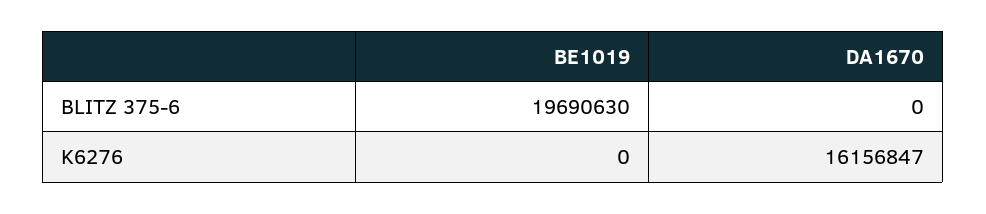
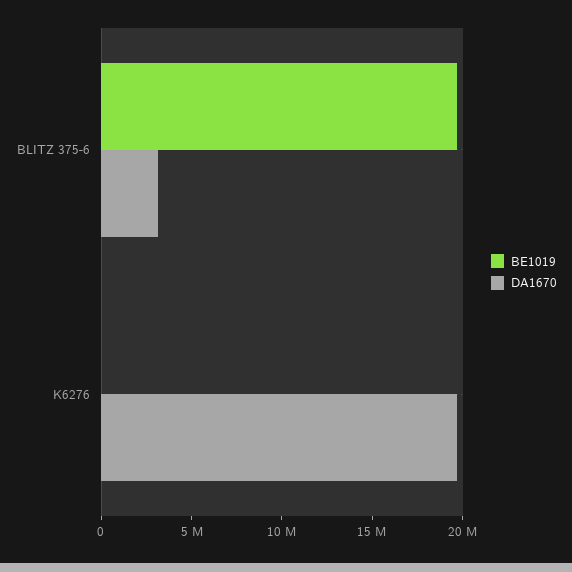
DA1670, BLITZ 375-6: 0 -> 3000000
DA1670, K6276: 16156847 -> 20000000

